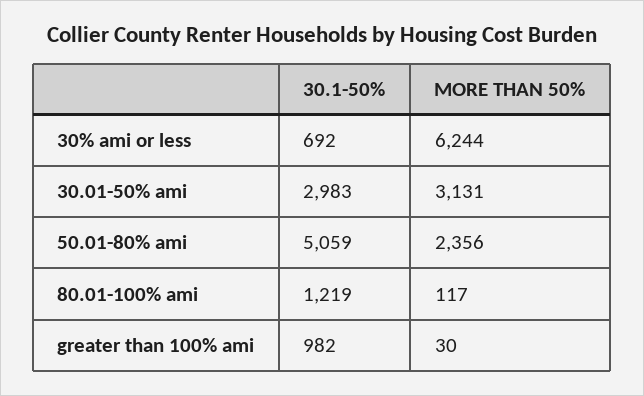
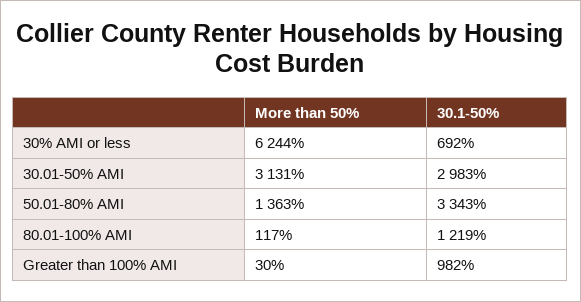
30.1-50%, 50.01-80% ami: 5059 -> 3343
MORE THAN 50%, 50.01-80% ami: 2356 -> 1363

